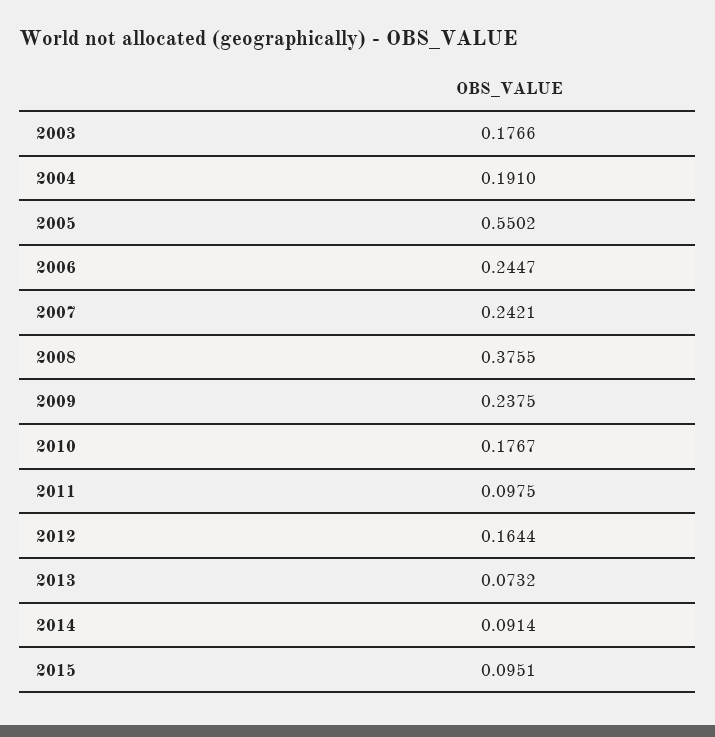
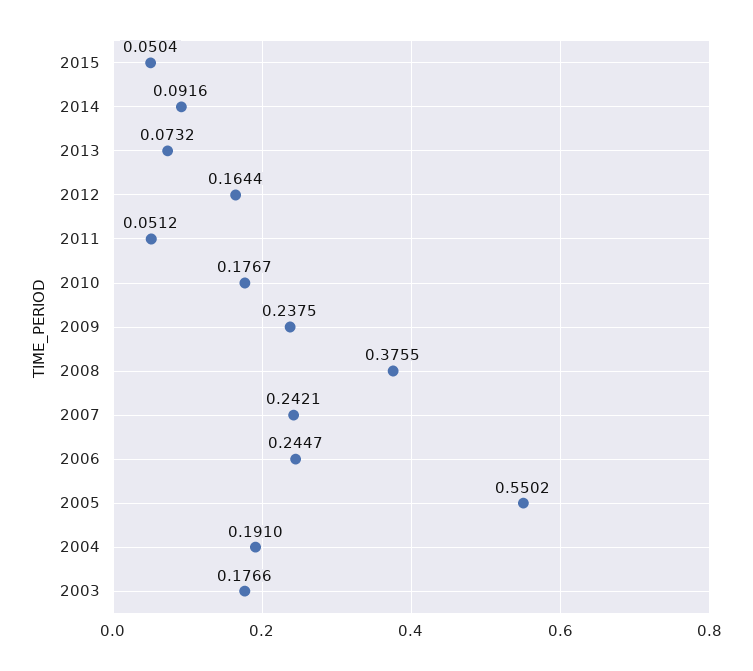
2011: 0.0975 -> 0.0512
2014: 0.0914 -> 0.0916
2015: 0.0951 -> 0.0504

